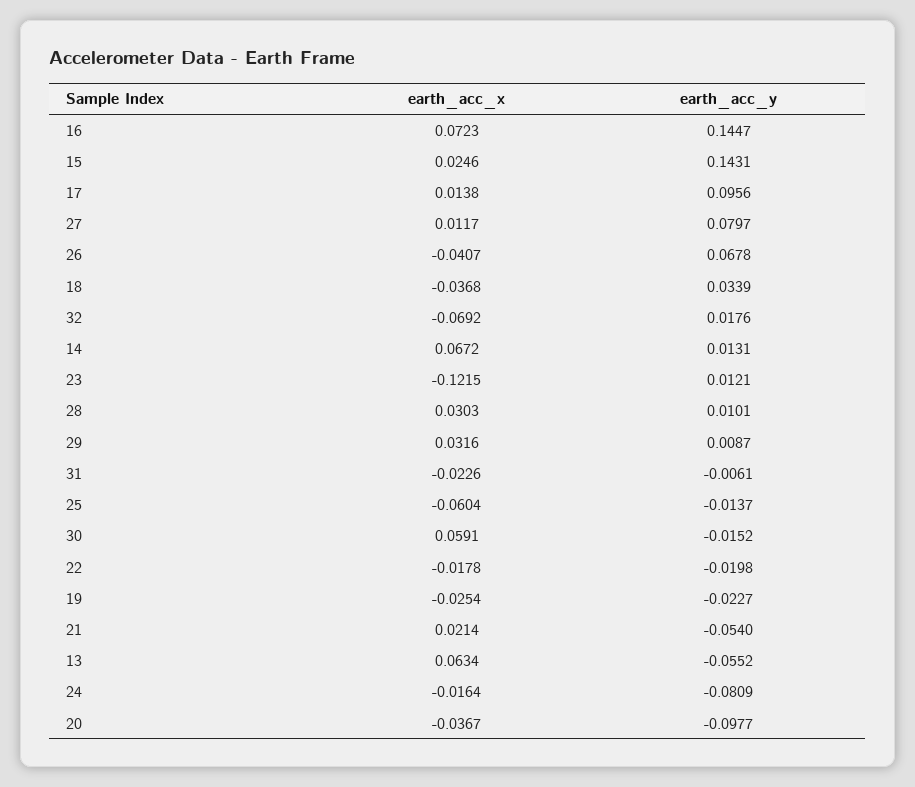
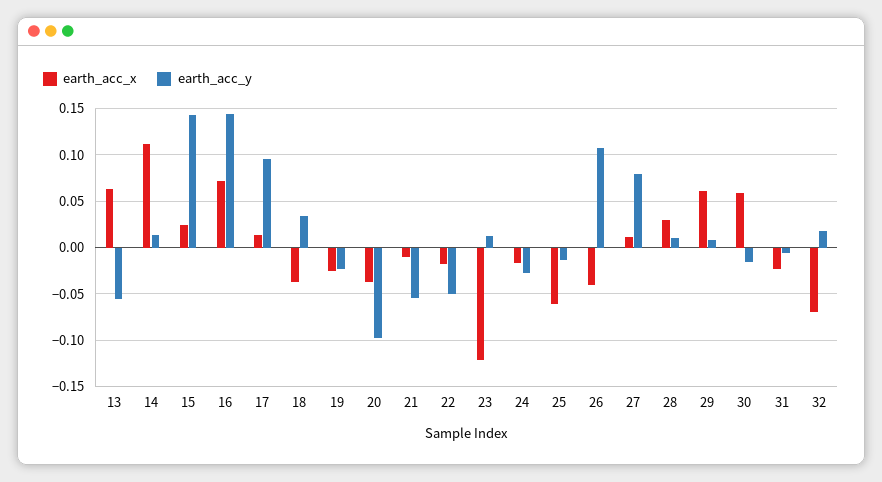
earth_acc_y, 26: 0.0678 -> 0.11
earth_acc_x, 14: 0.0672 -> 0.11
earth_acc_x, 29: 0.0316 -> 0.06
earth_acc_y, 22: -0.0198 -> -0.05
earth_acc_x, 21: 0.0214 -> -0.01
earth_acc_y, 24: -0.0809 -> -0.03

